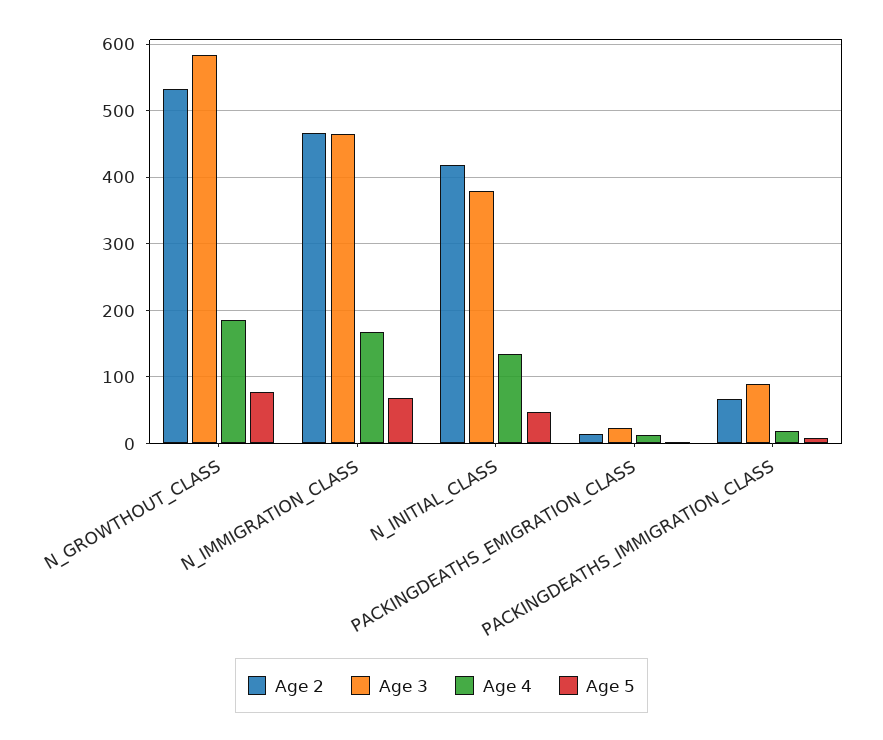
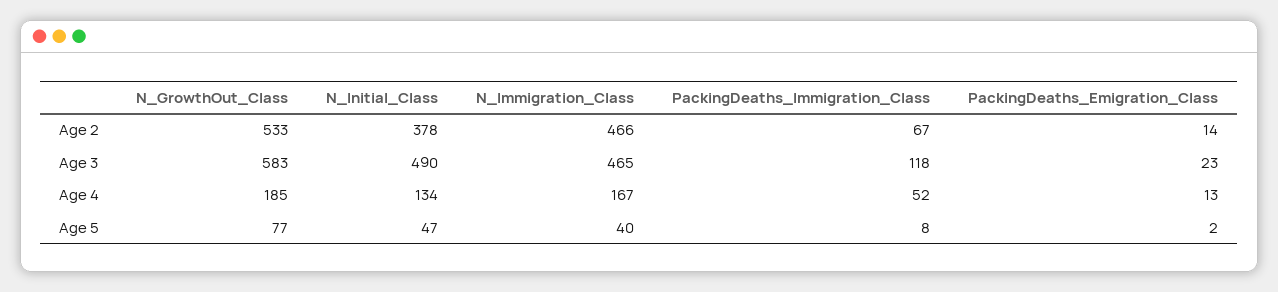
Age 5, N_IMMIGRATION_CLASS: 70 -> 40
Age 2, N_INITIAL_CLASS: 420 -> 378
Age 3, N_INITIAL_CLASS: 380 -> 490
Age 3, PACKINGDEATHS_IMMIGRATION_CLASS: 90 -> 118
Age 4, PACKINGDEATHS_IMMIGRATION_CLASS: 20 -> 52

